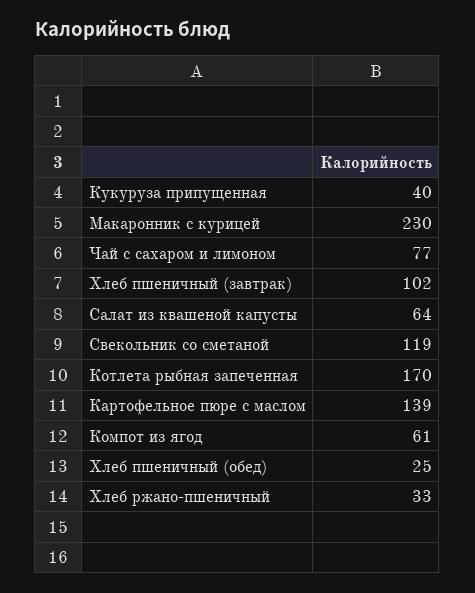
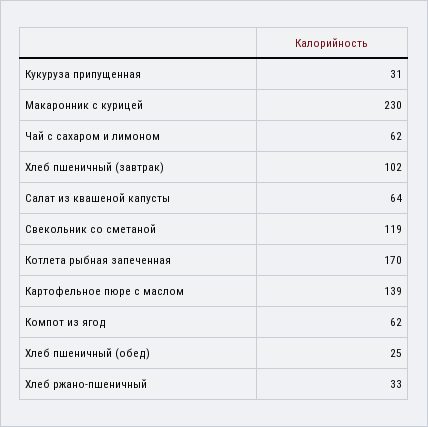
Кукуруза припущенная: 40 -> 31
Чай с сахаром и лимоном: 77 -> 62
Компот из ягод: 61 -> 62

